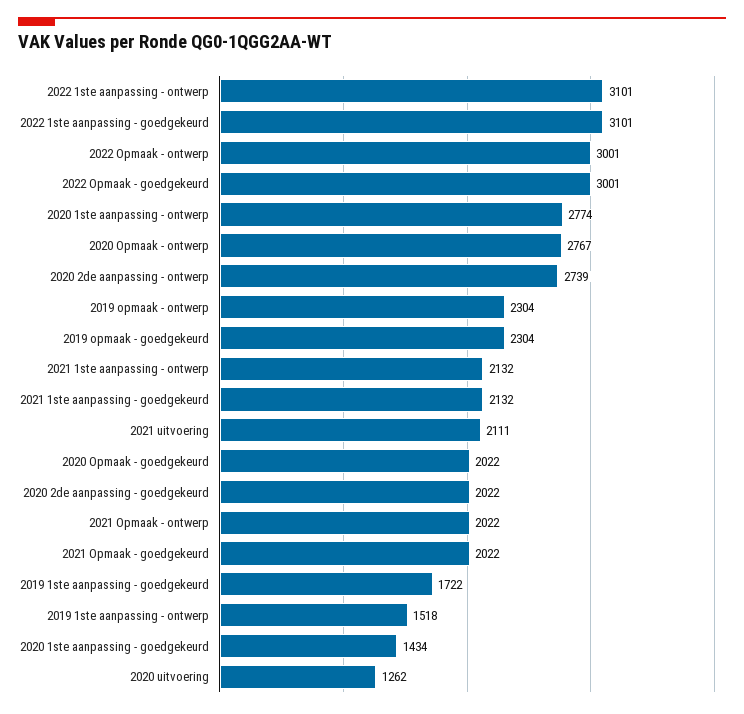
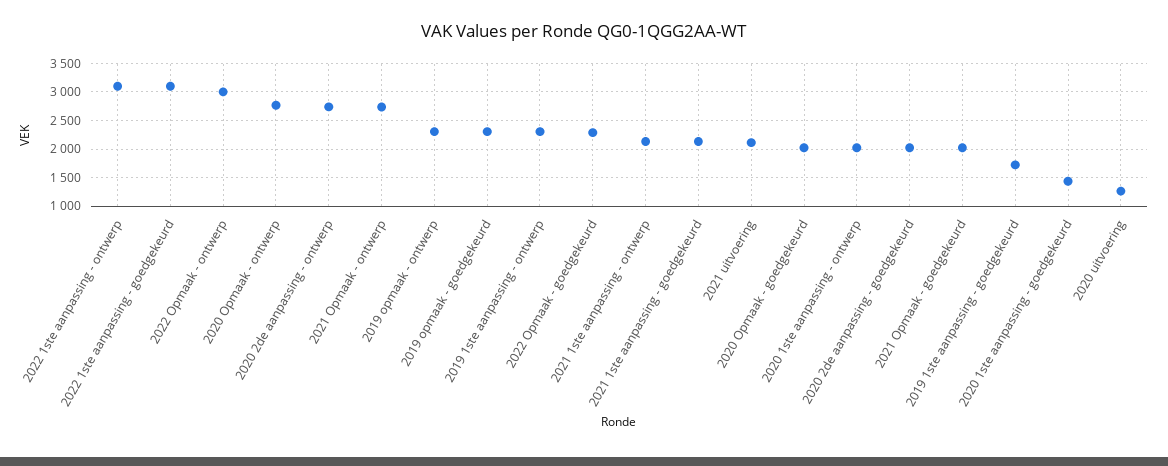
2022 Opmaak - goedgekeurd: 3001 -> 2250
2020 1ste aanpassing - ontwerp: 2774 -> 2000
2021 Opmaak - ontwerp: 2022 -> 2750
2019 1ste aanpassing - ontwerp: 1518 -> 2250

